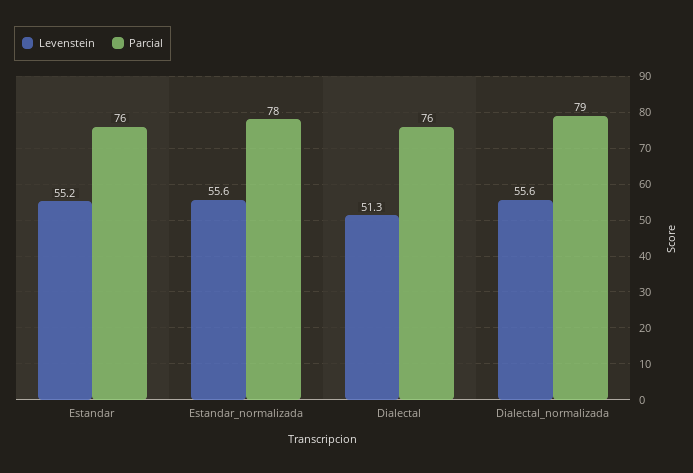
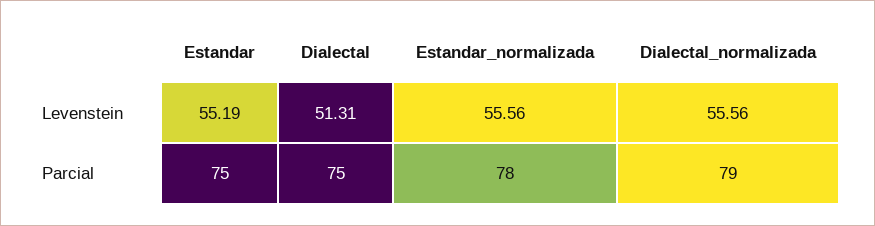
Parcial, Estandar: 76 -> 75
Parcial, Dialectal: 76 -> 75

